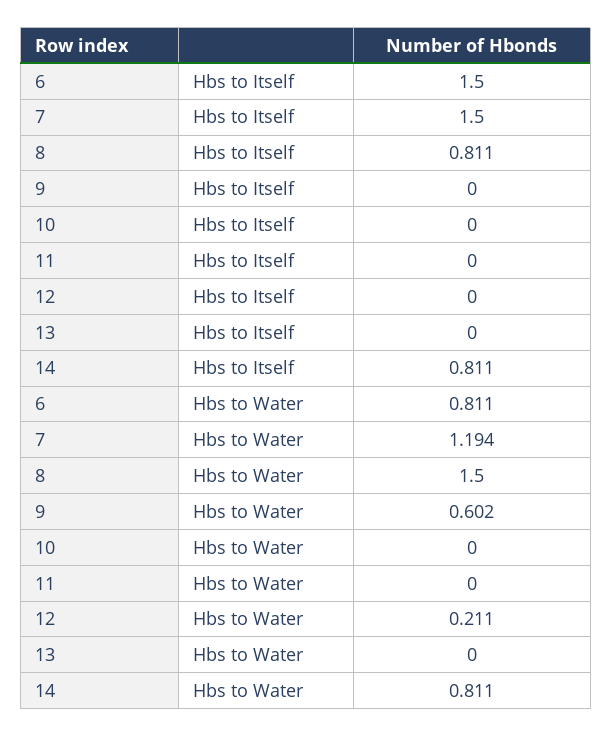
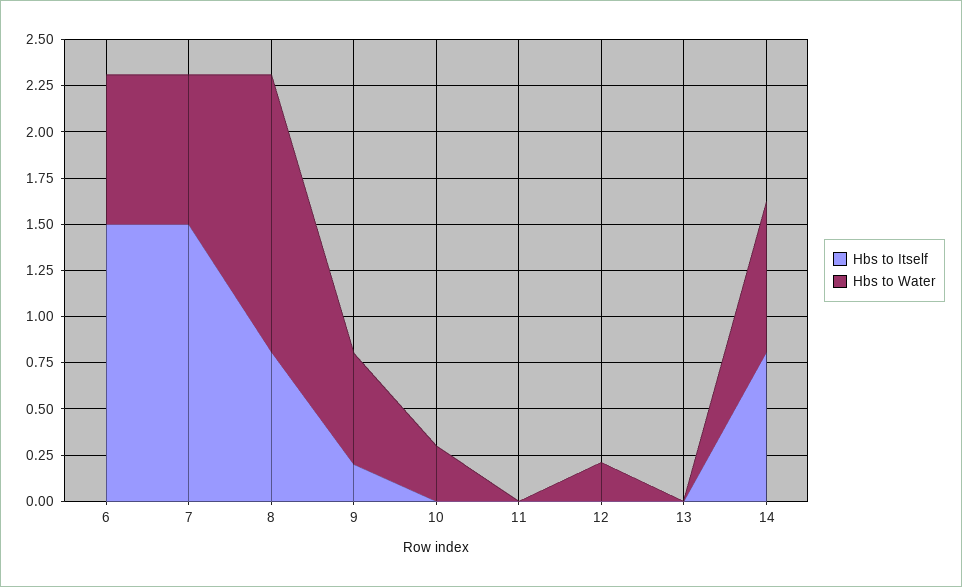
Hbs to Itself, 9: 0 -> 0.2
Hbs to Water, 7: 1.194 -> 0.8
Hbs to Water, 10: 0 -> 0.3

